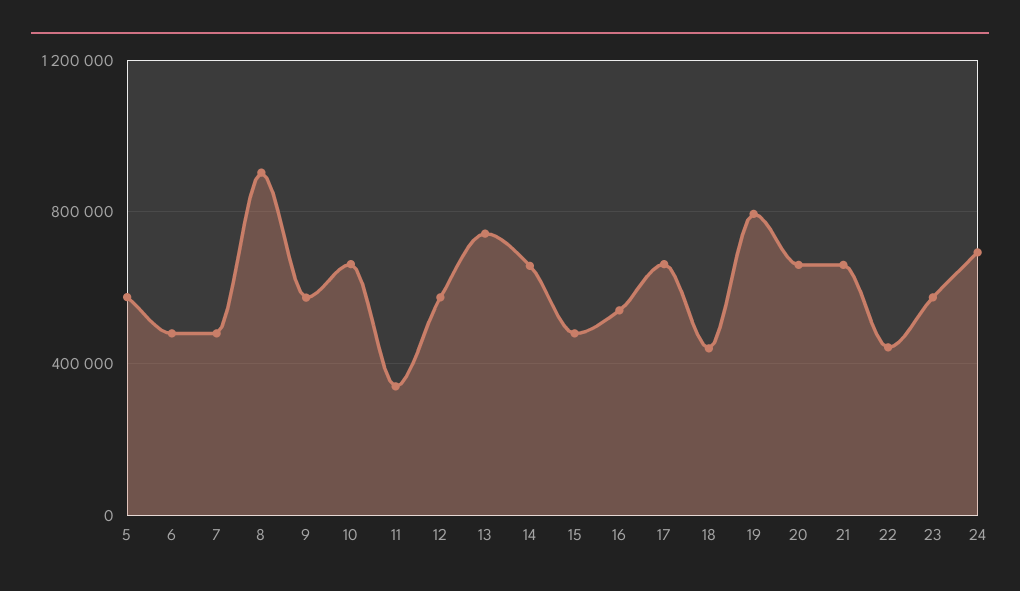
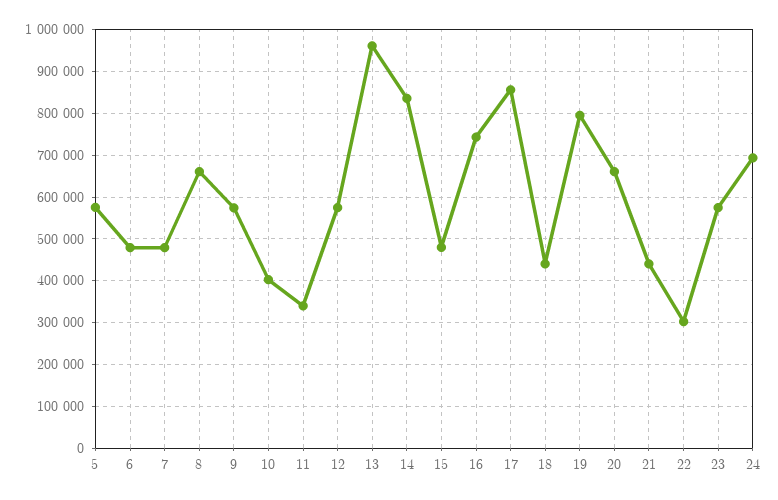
8: 900000 -> 660000
10: 650000 -> 400000
13: 750000 -> 960000
14: 650000 -> 840000
16: 550000 -> 740000
17: 650000 -> 860000
21: 650000 -> 440000
22: 450000 -> 300000

